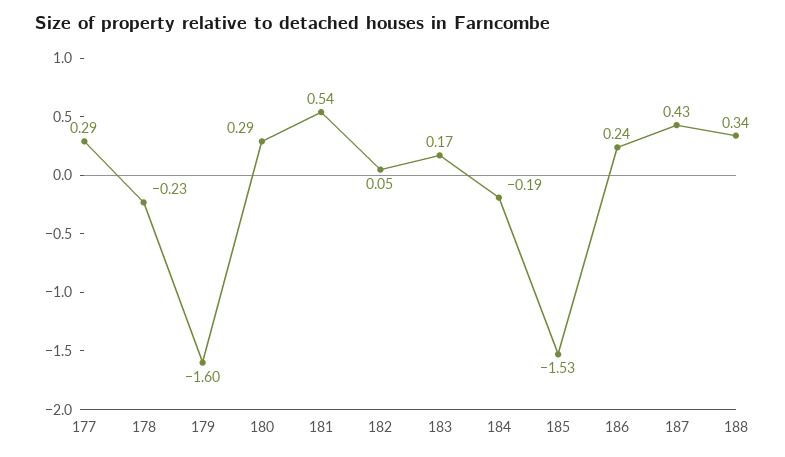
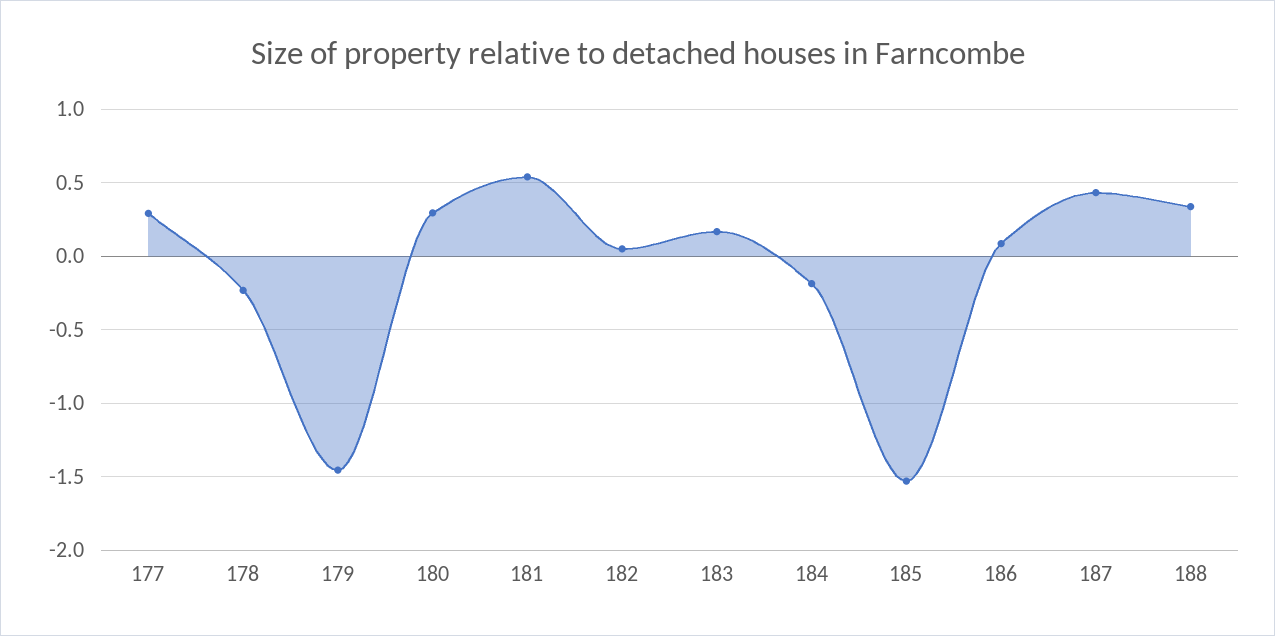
179: -1.6 -> -1.45
186: 0.24 -> 0.1

